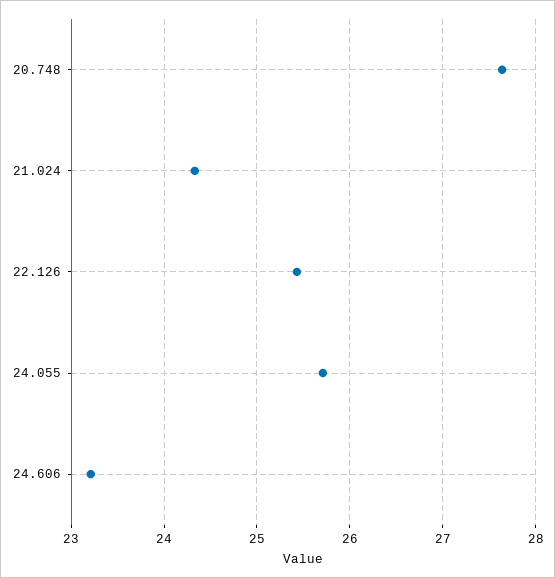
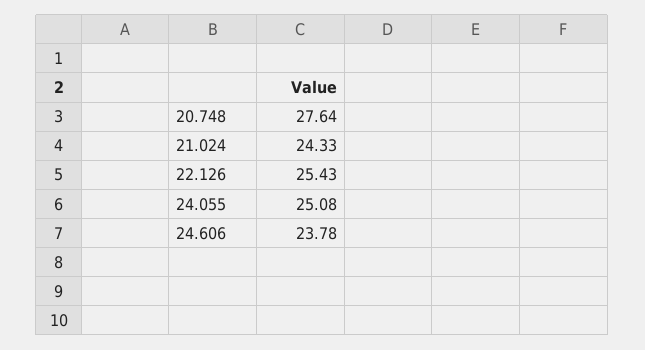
24.055: 25.7 -> 25.08
24.606: 23.2 -> 23.78

